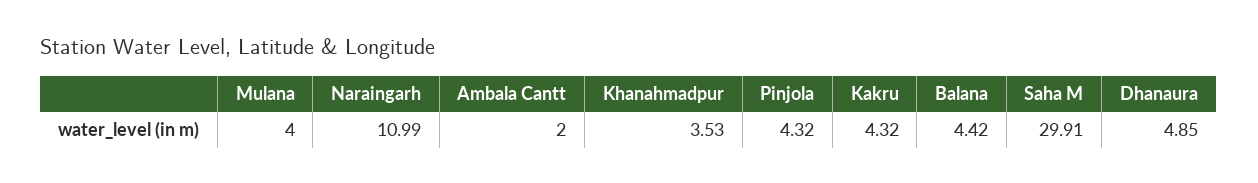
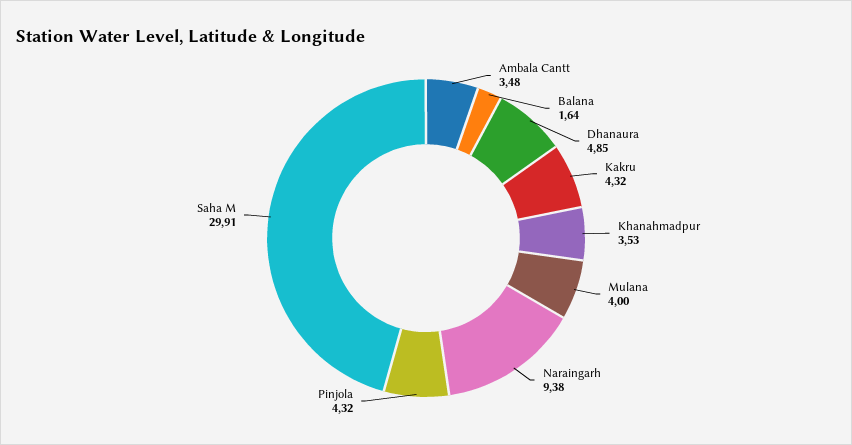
Naraingarh: 10.99 -> 9.38
Ambala Cantt: 2 -> 3.48
Balana: 4.42 -> 1.64

